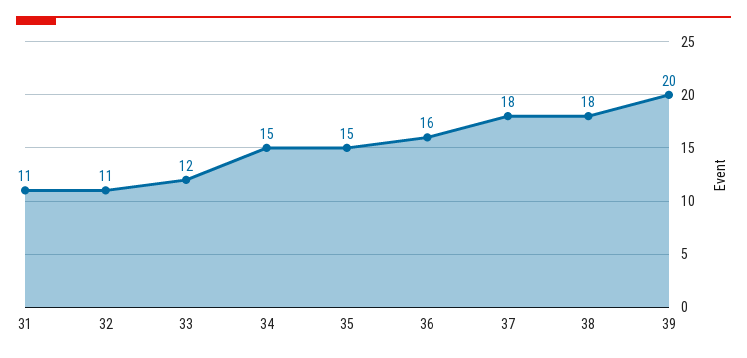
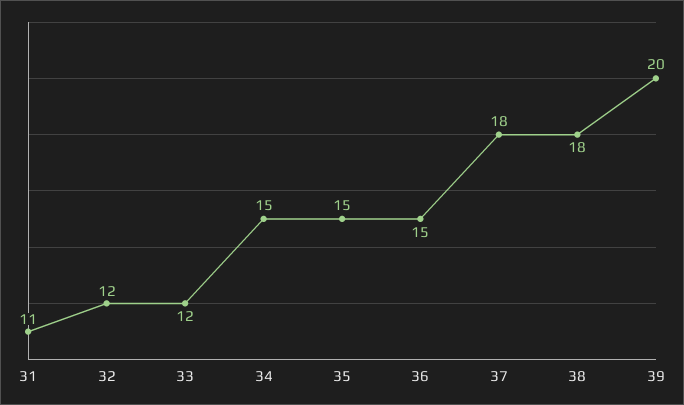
32: 11 -> 12
36: 16 -> 15

